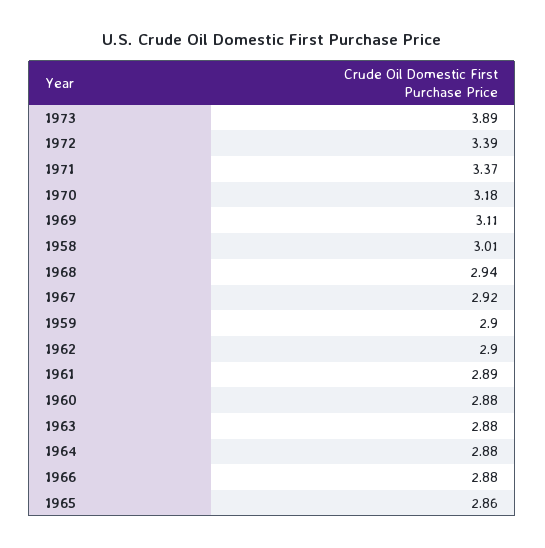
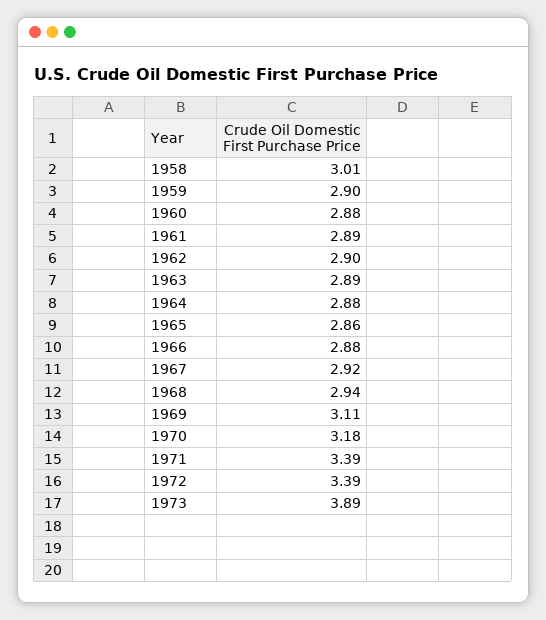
1971: 3.37 -> 3.39
1963: 2.88 -> 2.89

